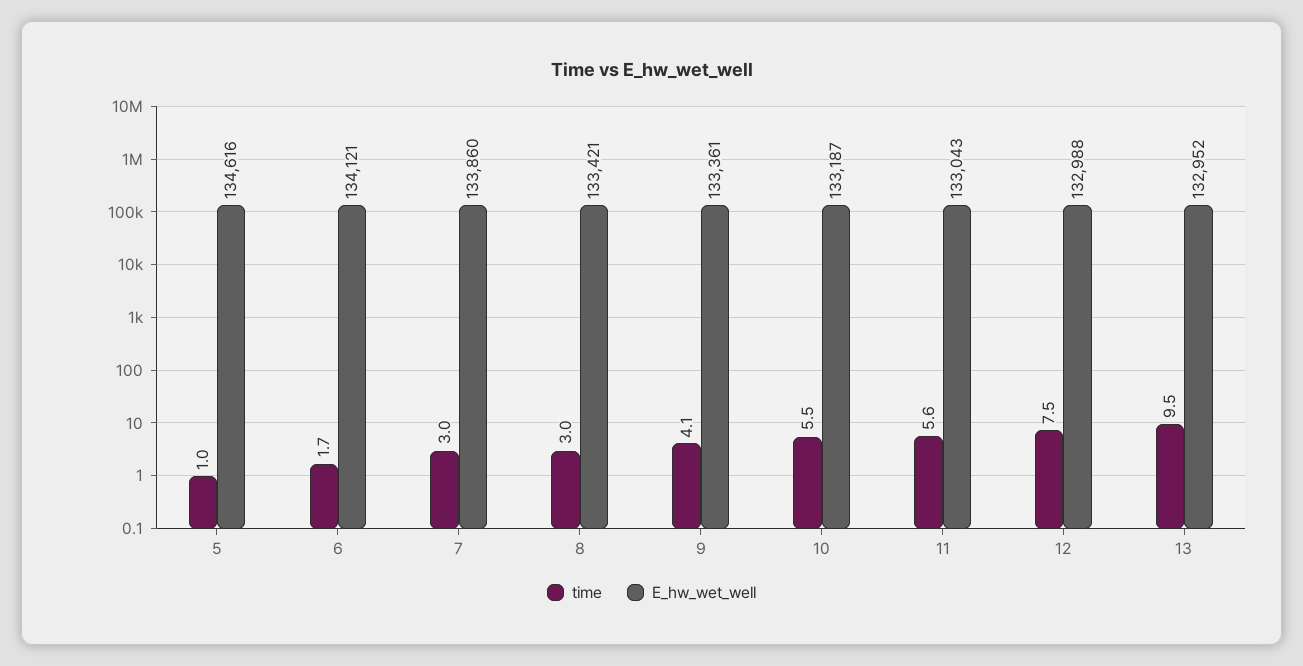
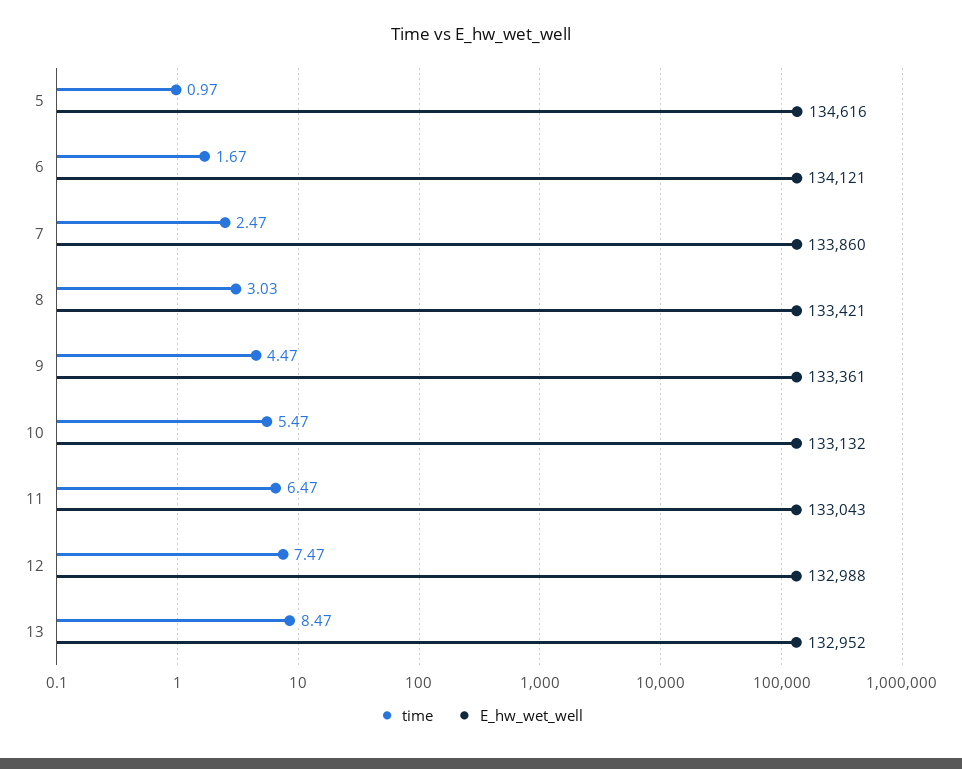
time, 7: 3 -> 2.47
time, 9: 4.1 -> 4.47
E_hw_wet_well, 10: 133187 -> 133132
time, 11: 5.6 -> 6.47
time, 13: 9.5 -> 8.47

